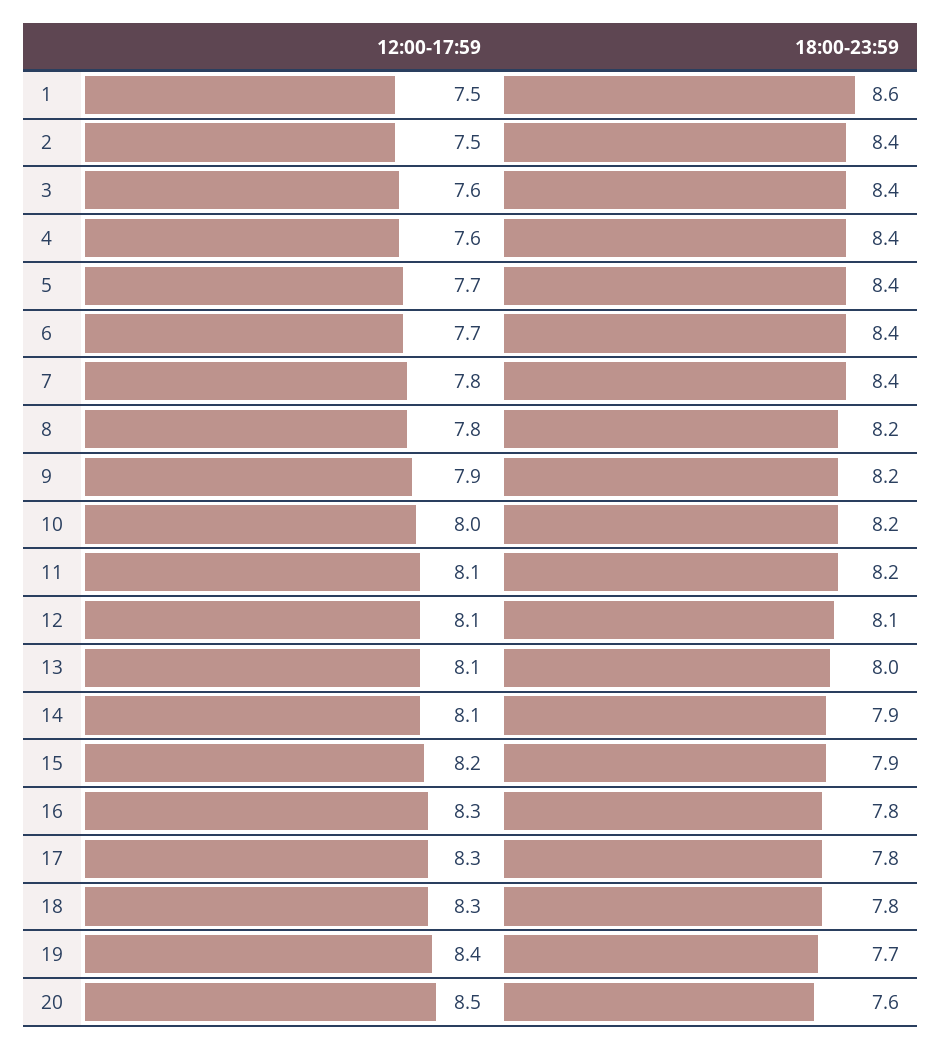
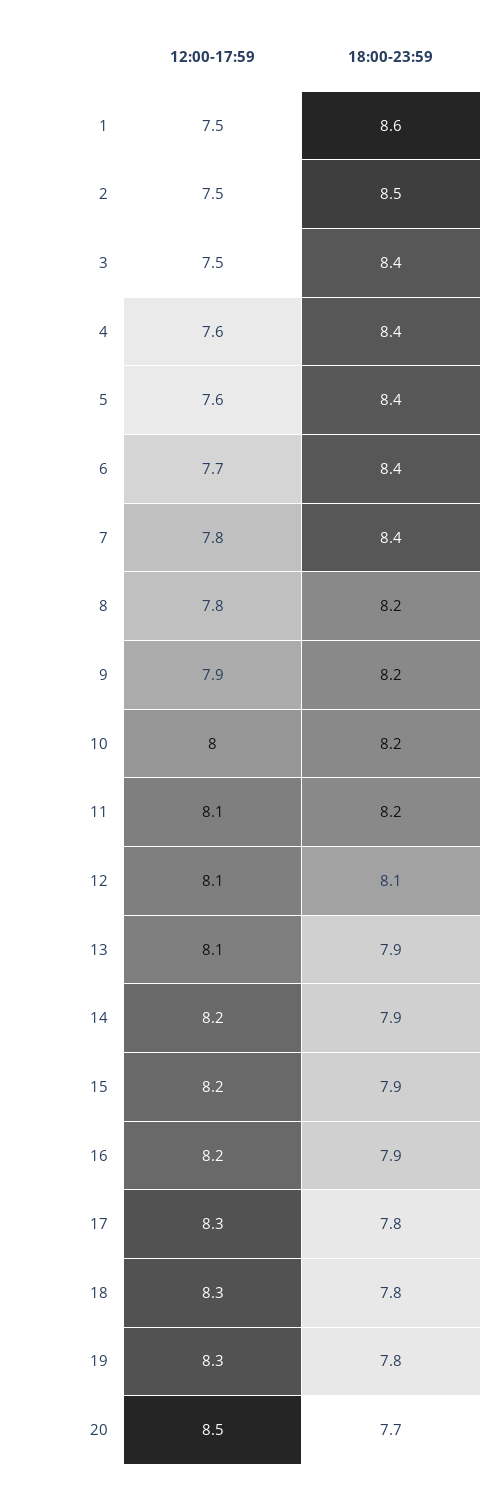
18:00-23:59, 2: 8.4 -> 8.5
12:00-17:59, 3: 7.6 -> 7.5
12:00-17:59, 5: 7.7 -> 7.6
18:00-23:59, 13: 8 -> 7.9
12:00-17:59, 14: 8.1 -> 8.2
12:00-17:59, 16: 8.3 -> 8.2
18:00-23:59, 16: 7.8 -> 7.9
12:00-17:59, 19: 8.4 -> 8.3
18:00-23:59, 19: 7.7 -> 7.8
18:00-23:59, 20: 7.6 -> 7.7

